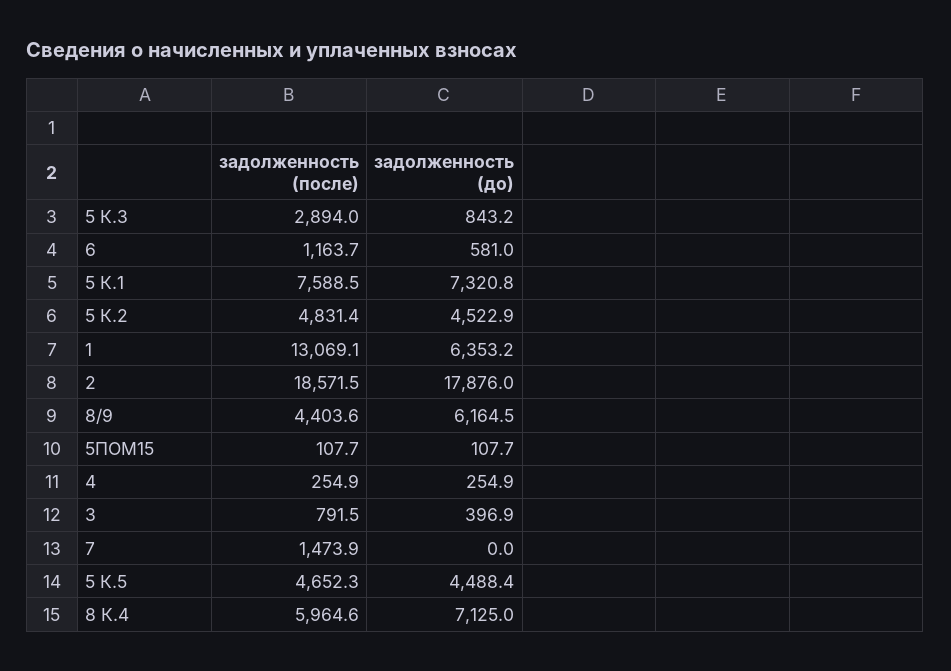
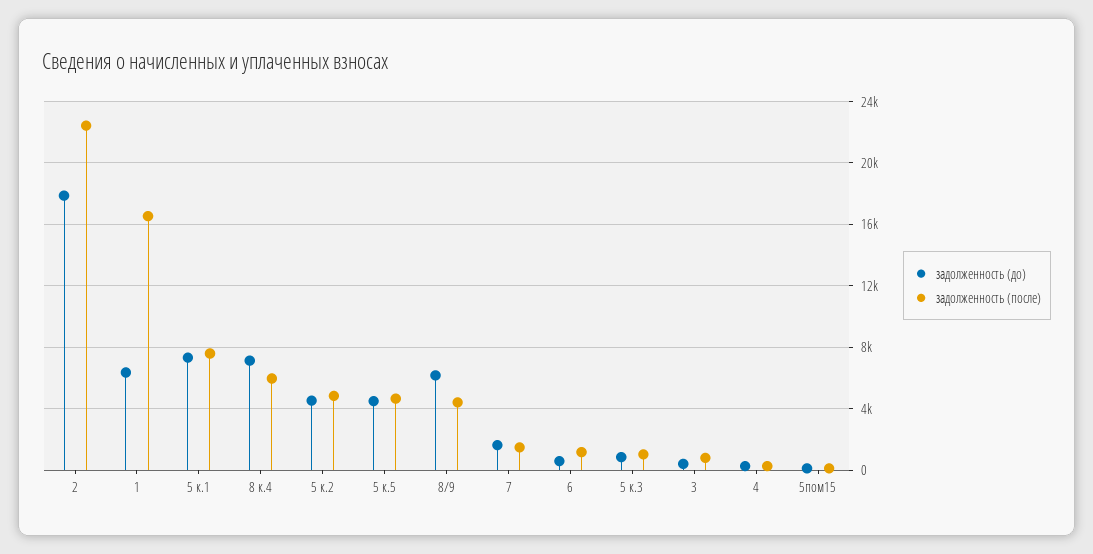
задолженность (после), 5 К.3: 2894 -> 1000
задолженность (после), 1: 13069.1 -> 16500
задолженность (после), 2: 18571.5 -> 22500
задолженность (до), 7: 0 -> 1500

